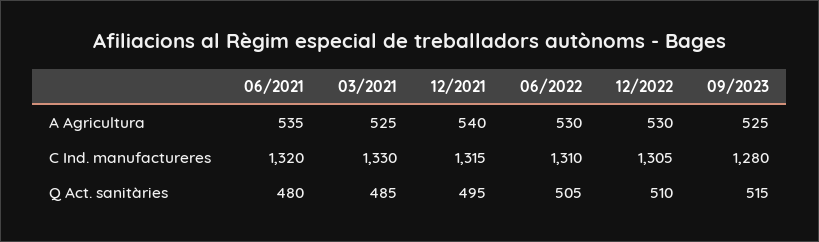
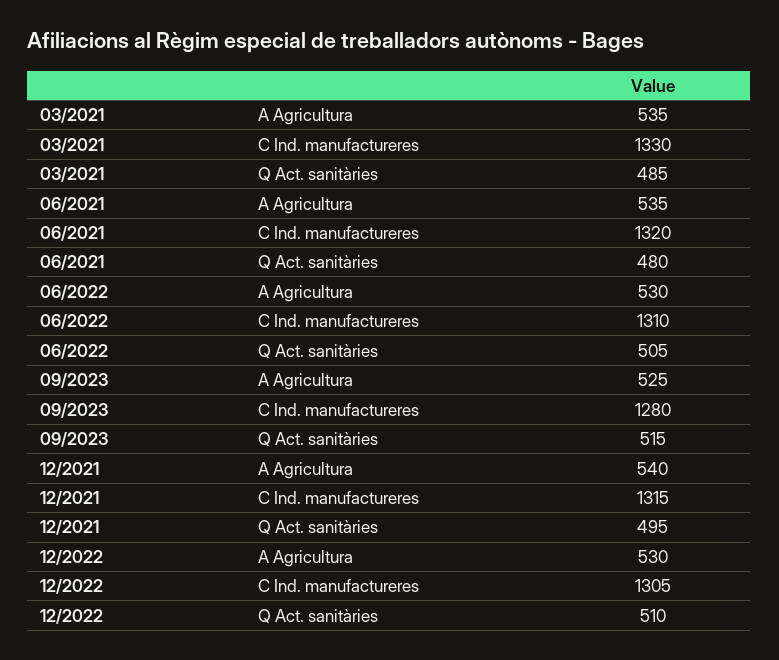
03/2021, A Agricultura: 525 -> 535

